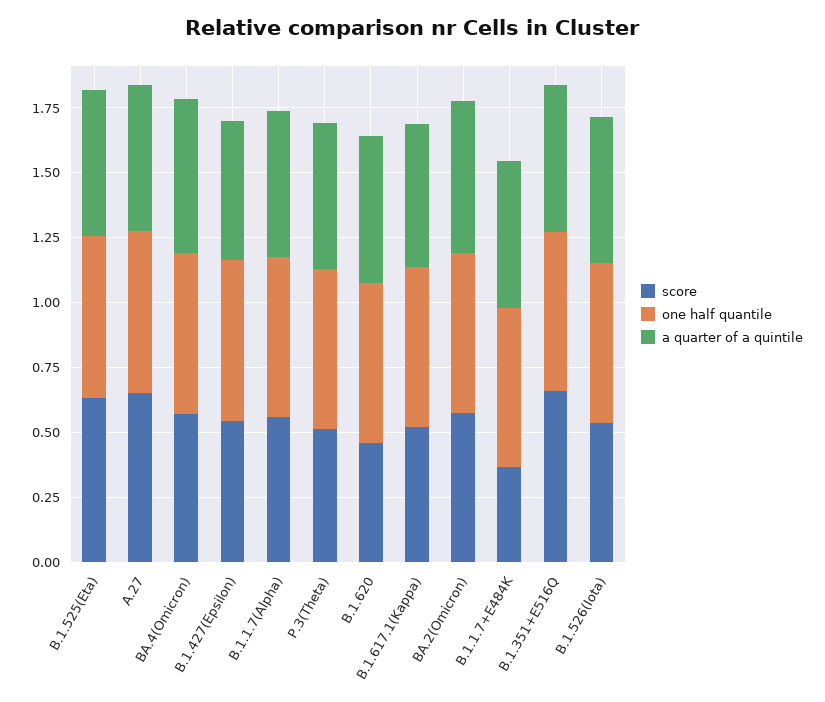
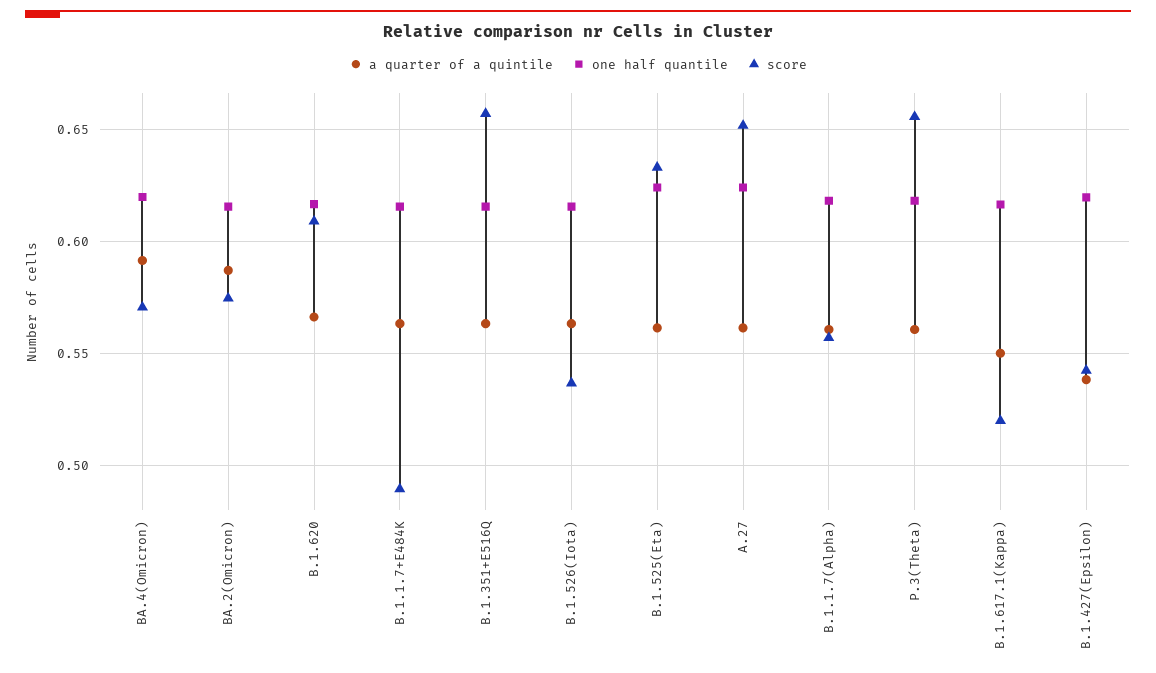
score, P.3(Theta): 0.5 -> 0.655
score, B.1.620: 0.45 -> 0.61
score, B.1.1.7+E484K: 0.35 -> 0.49

